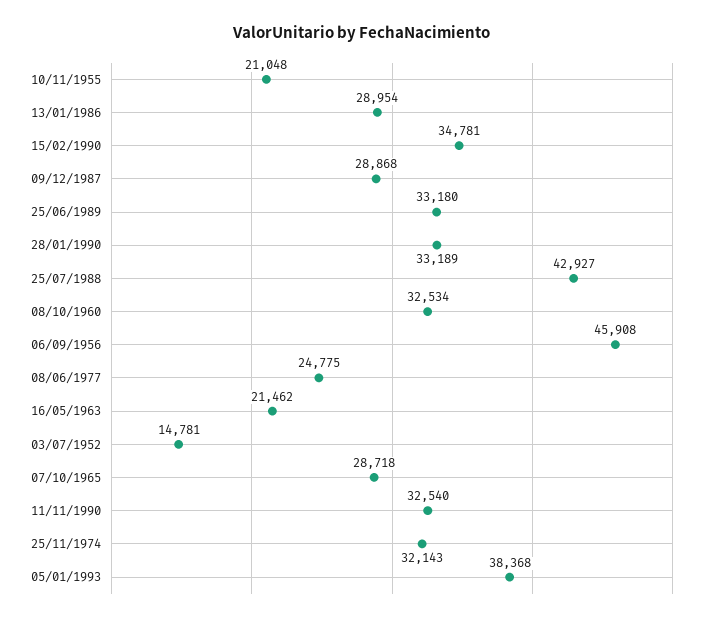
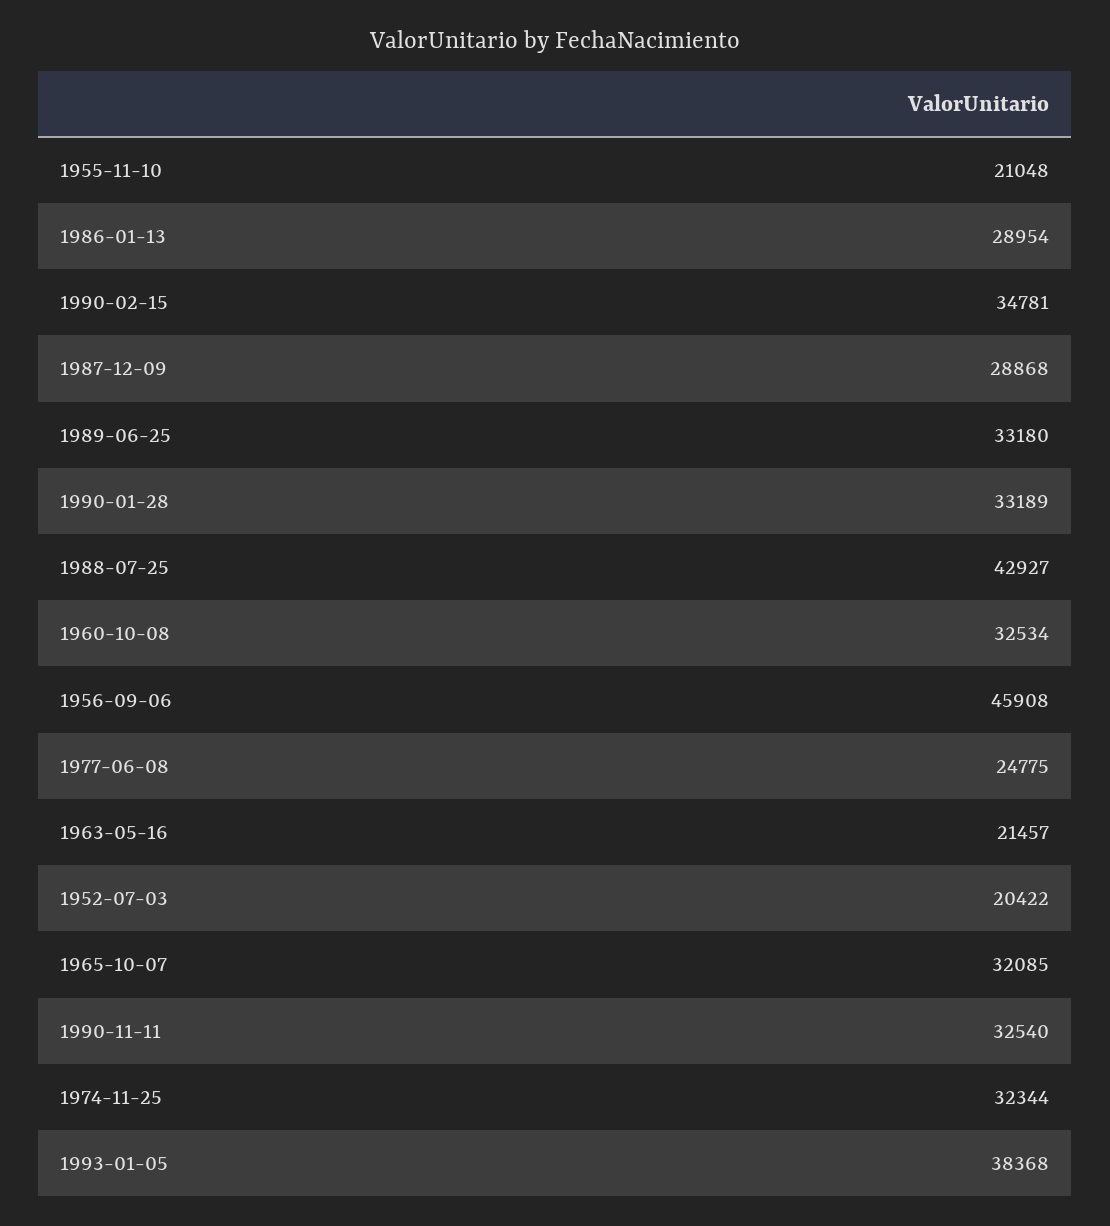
16/05/1963: 21462 -> 21457
03/07/1952: 14781 -> 20422
07/10/1965: 28718 -> 32085
25/11/1974: 32143 -> 32344

